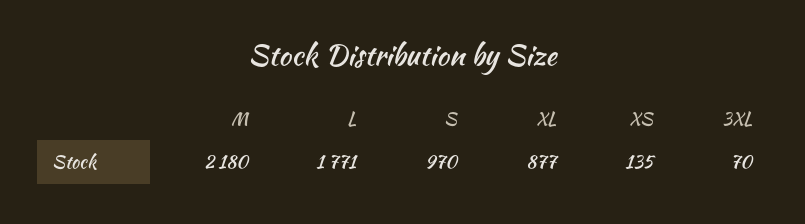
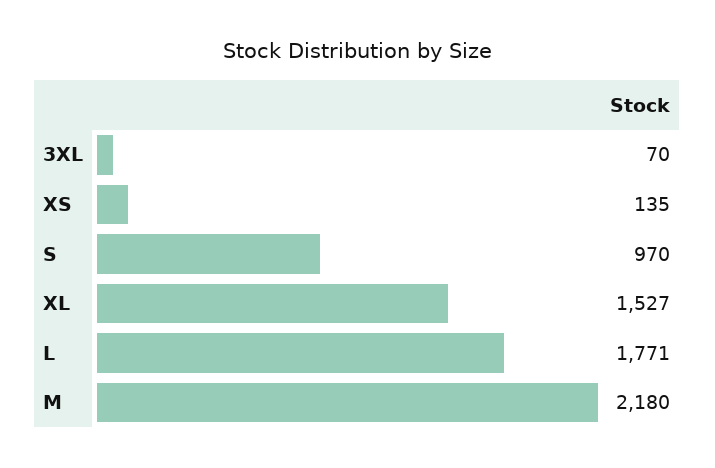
XL: 877 -> 1527

